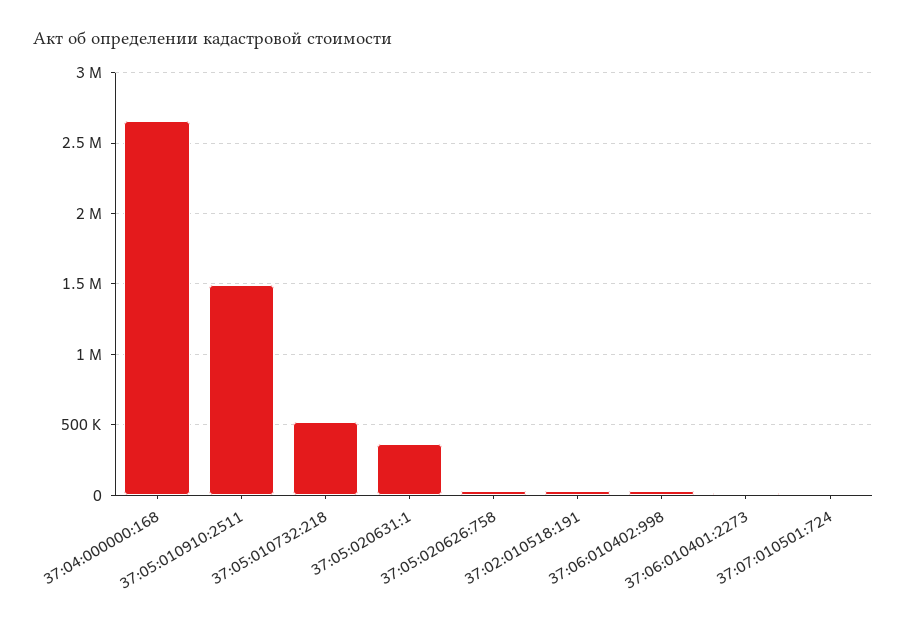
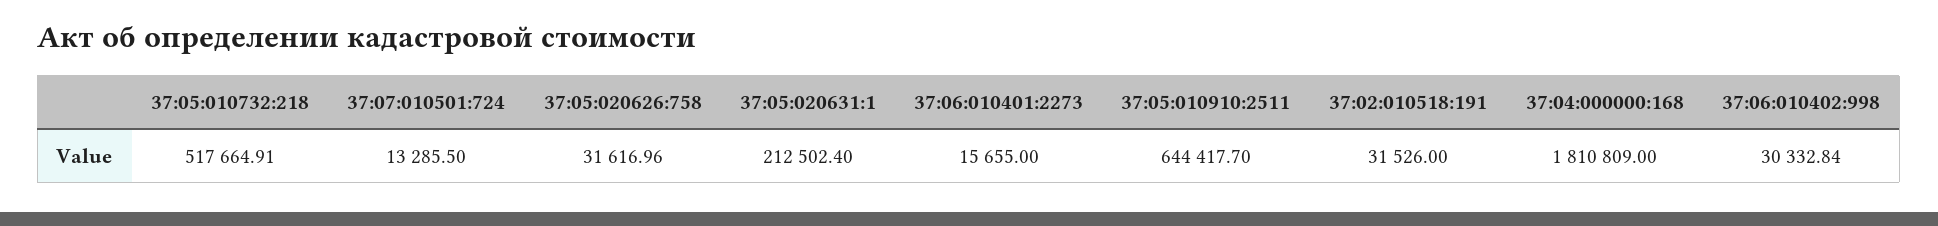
37:04:000000:168: 2650000 -> 1810809
37:05:010910:2511: 1500000 -> 644417.7
37:05:020631:1: 350000 -> 212502.4

